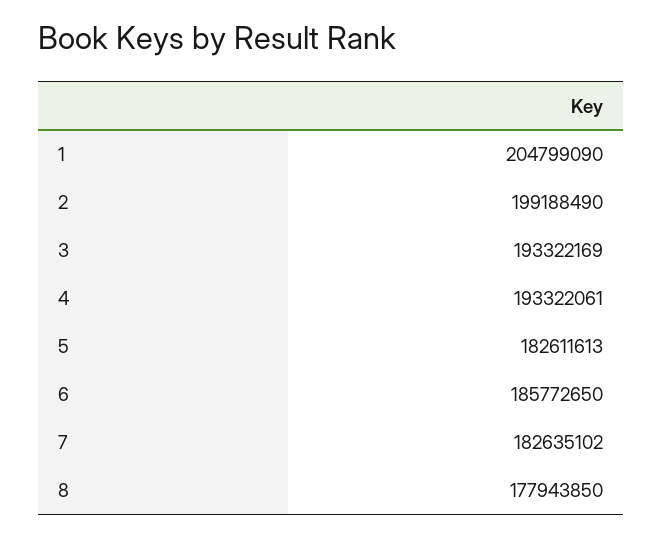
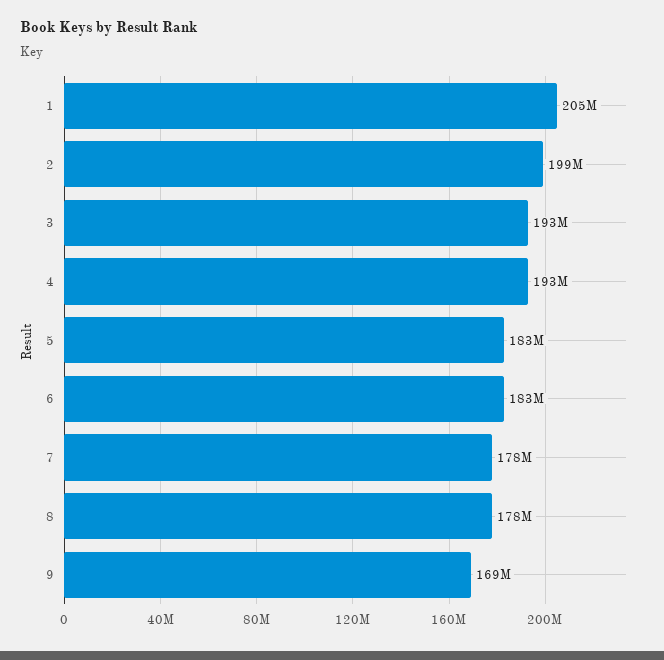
6: 185772650 -> 183000000
7: 182635102 -> 178000000
9: none -> 169000000

